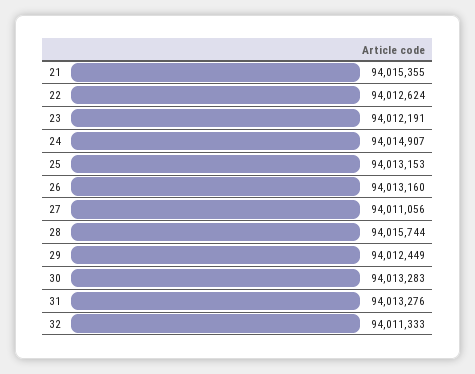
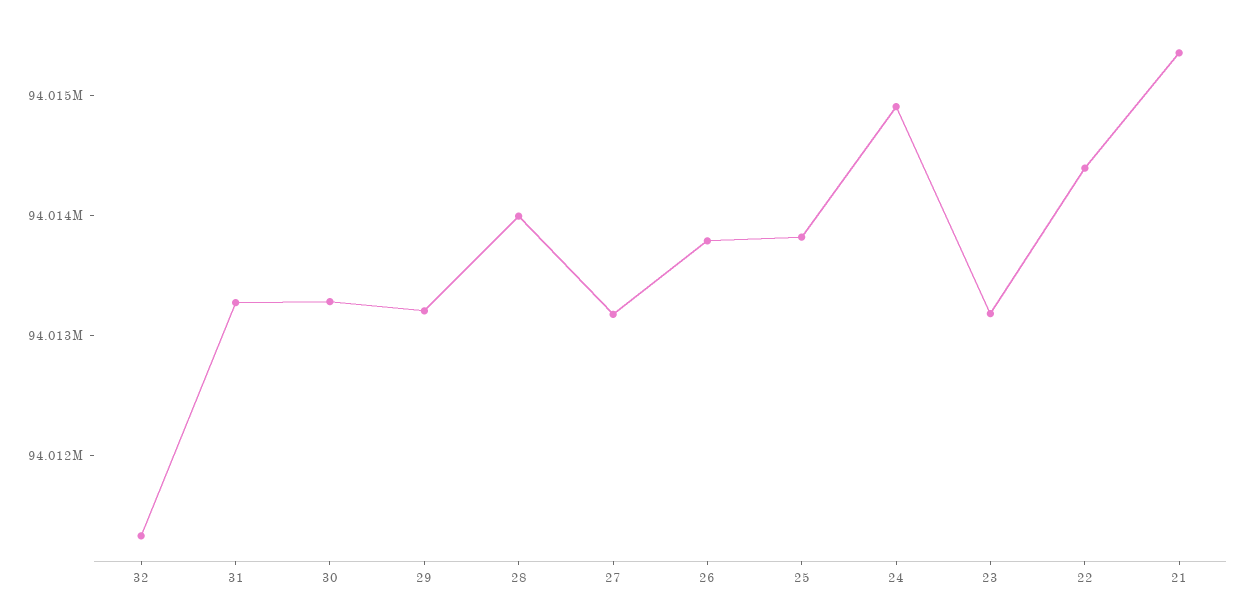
22: 94012624 -> 94014400
23: 94012191 -> 94013200
25: 94013153 -> 94013800
26: 94013160 -> 94013800
27: 94011056 -> 94013200
28: 94015744 -> 94014000
29: 94012449 -> 94013200

